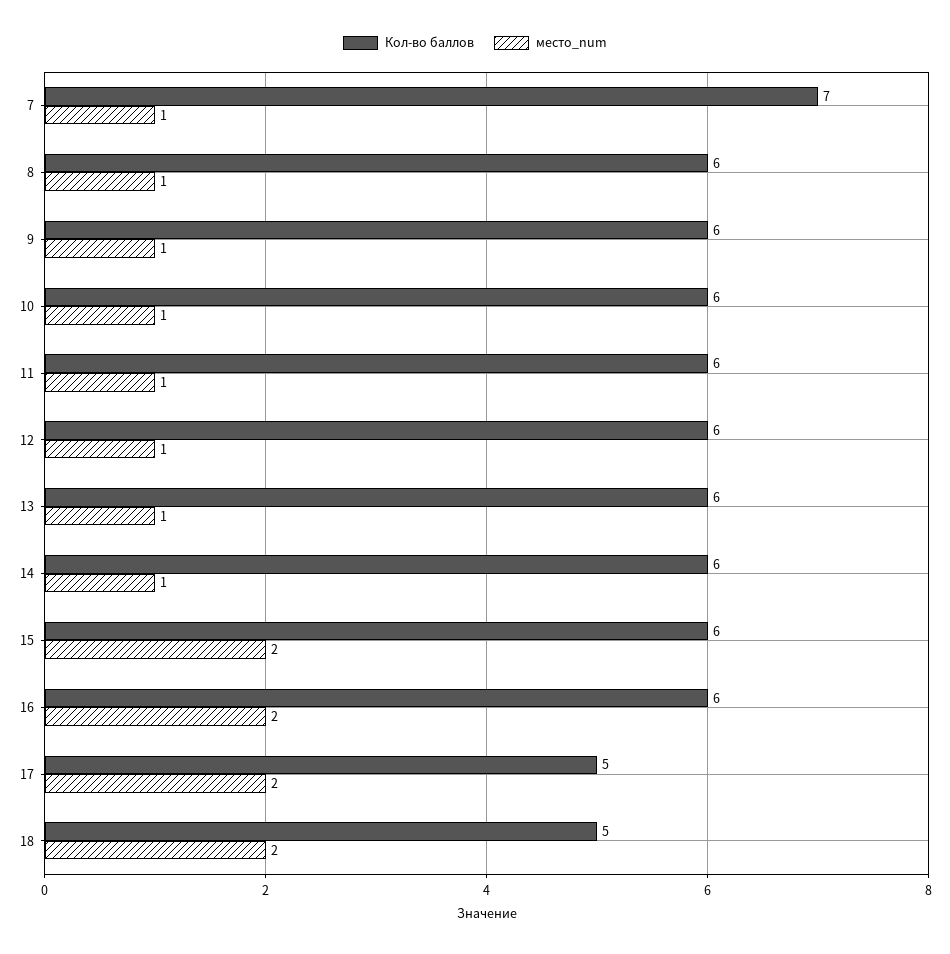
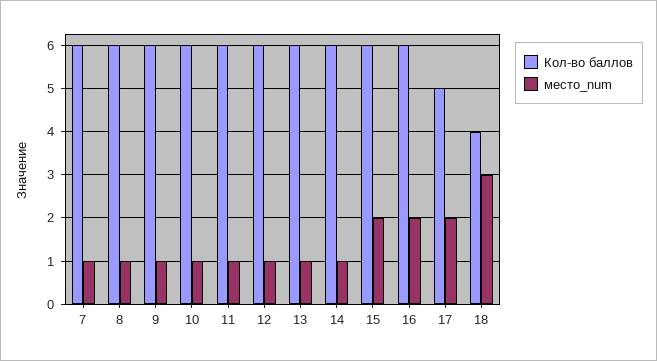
Кол-во баллов, 7: 7 -> 6
Кол-во баллов, 18: 5 -> 4
место_num, 18: 2 -> 3

